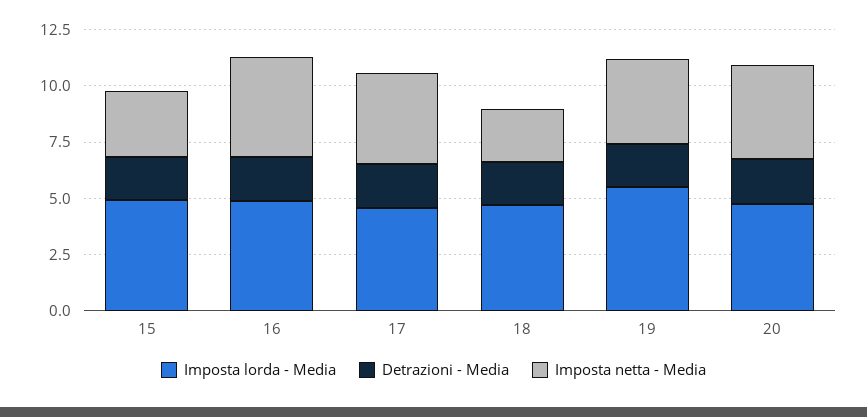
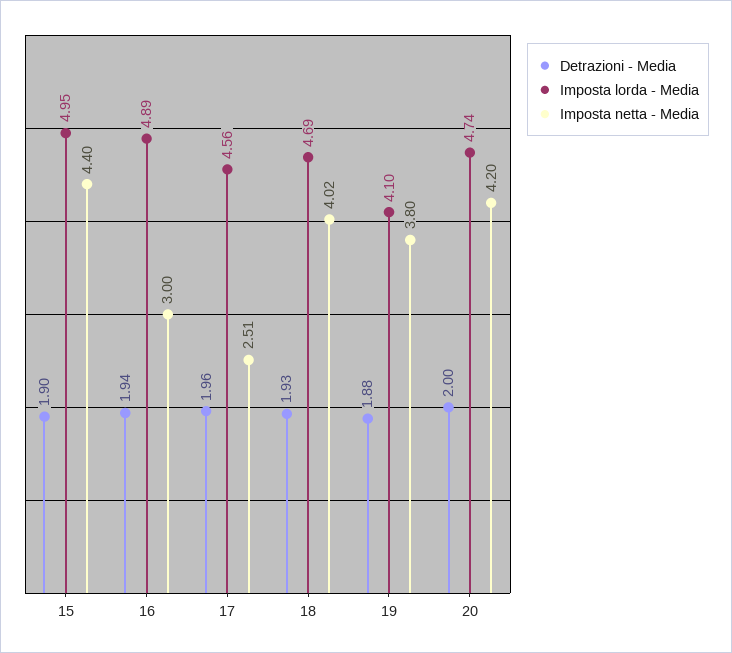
Imposta netta - Media, 15: 3 -> 4.4
Imposta netta - Media, 16: 4.5 -> 3
Imposta netta - Media, 17: 4 -> 2.51
Imposta netta - Media, 18: 2.5 -> 4.02
Imposta lorda - Media, 19: 5.5 -> 4.1

